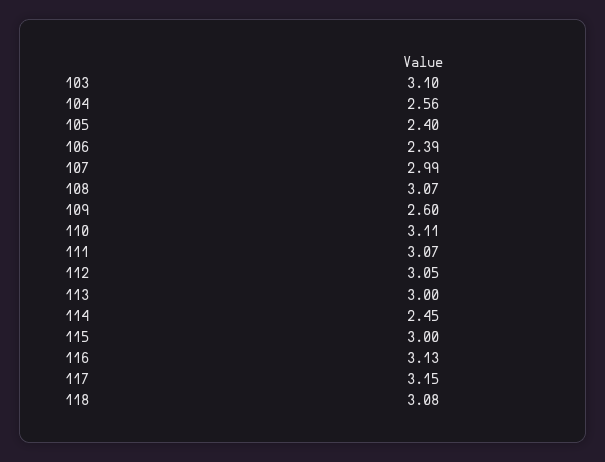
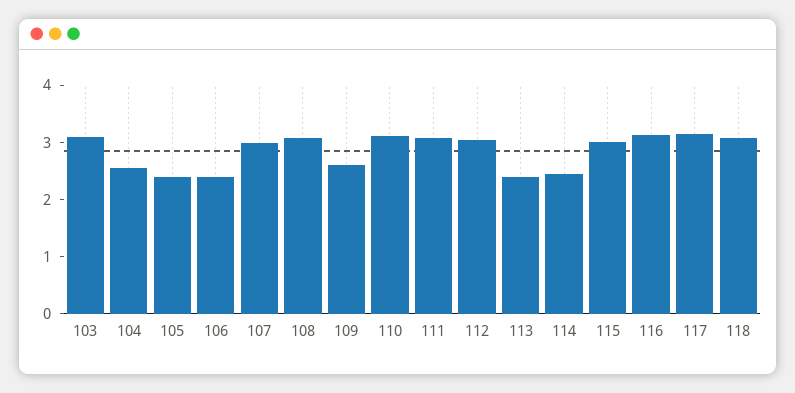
113: 3 -> 2.4

